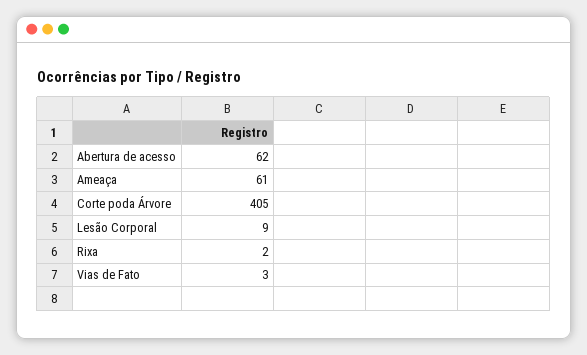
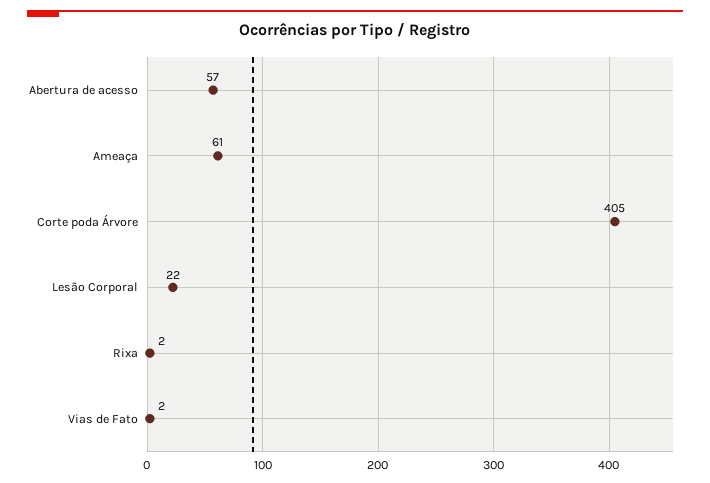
Abertura de acesso: 62 -> 57
Lesão Corporal: 9 -> 22
Vias de Fato: 3 -> 2

